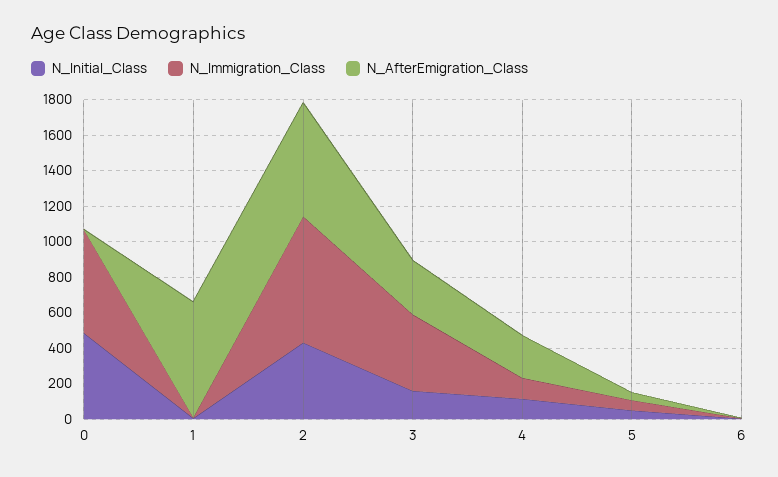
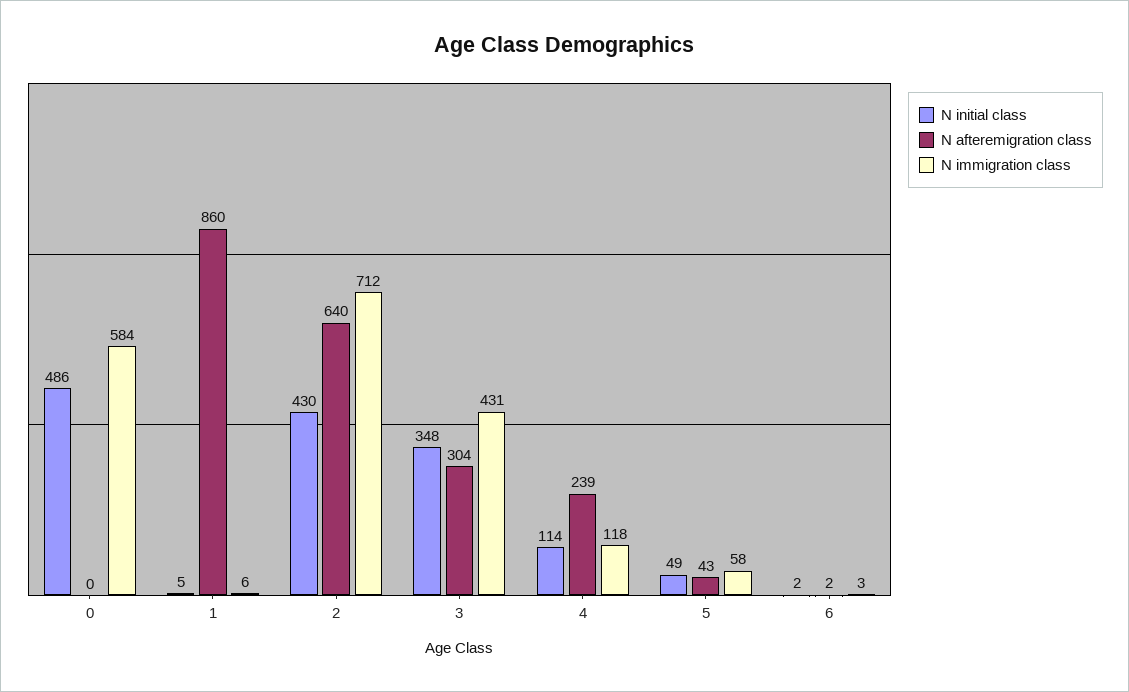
N_AfterEmigration_Class, 1: 650 -> 860
N_Initial_Class, 3: 150 -> 348

